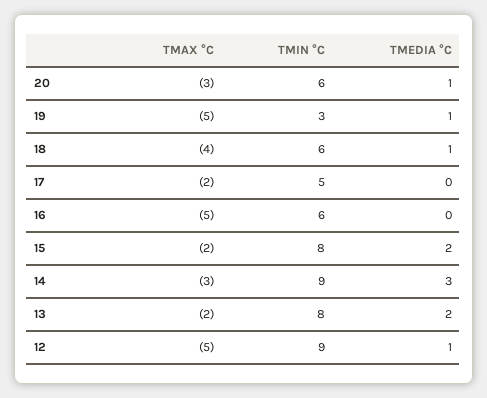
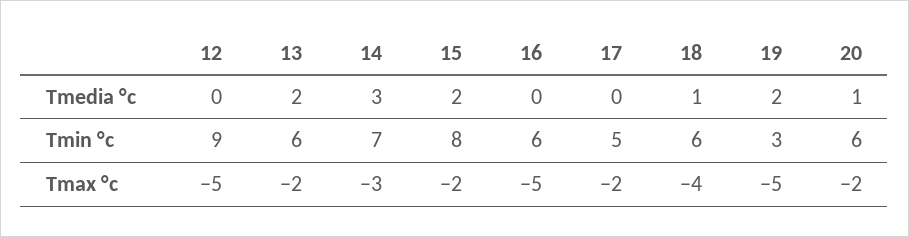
TMAX °C, 20: -3 -> -2
TMEDIA °C, 19: 1 -> 2
TMIN °C, 14: 9 -> 7
TMIN °C, 13: 8 -> 6
TMEDIA °C, 12: 1 -> 0

